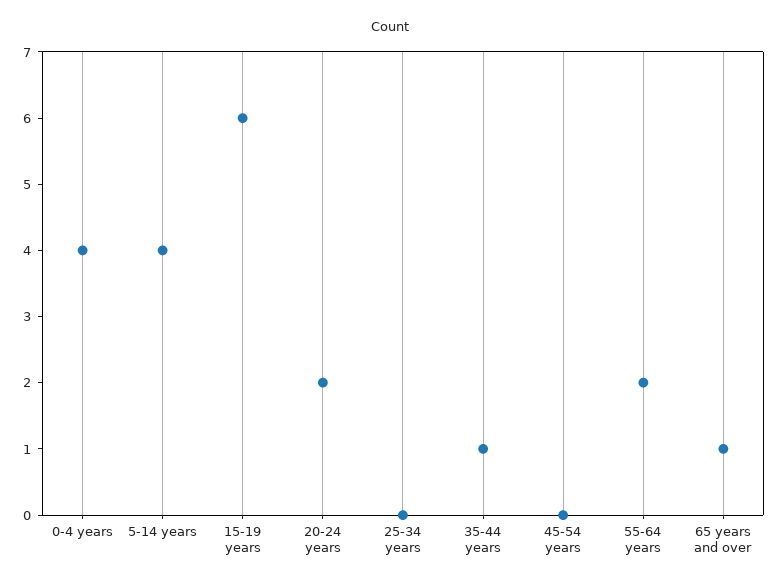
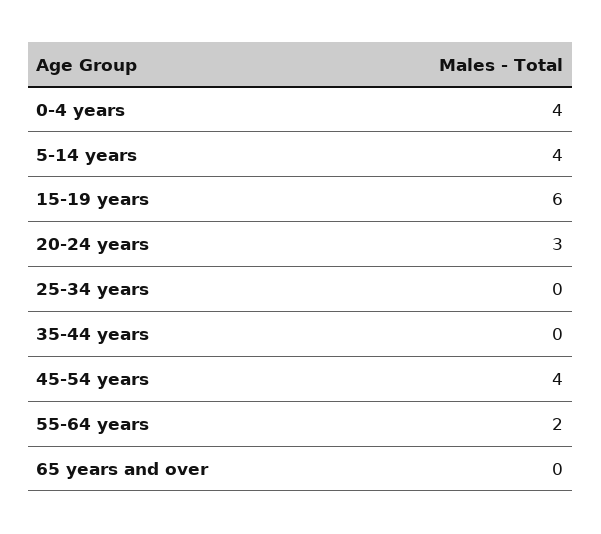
20-24 years: 2 -> 3
35-44 years: 1 -> 0
45-54 years: 0 -> 4
65 years and over: 1 -> 0

